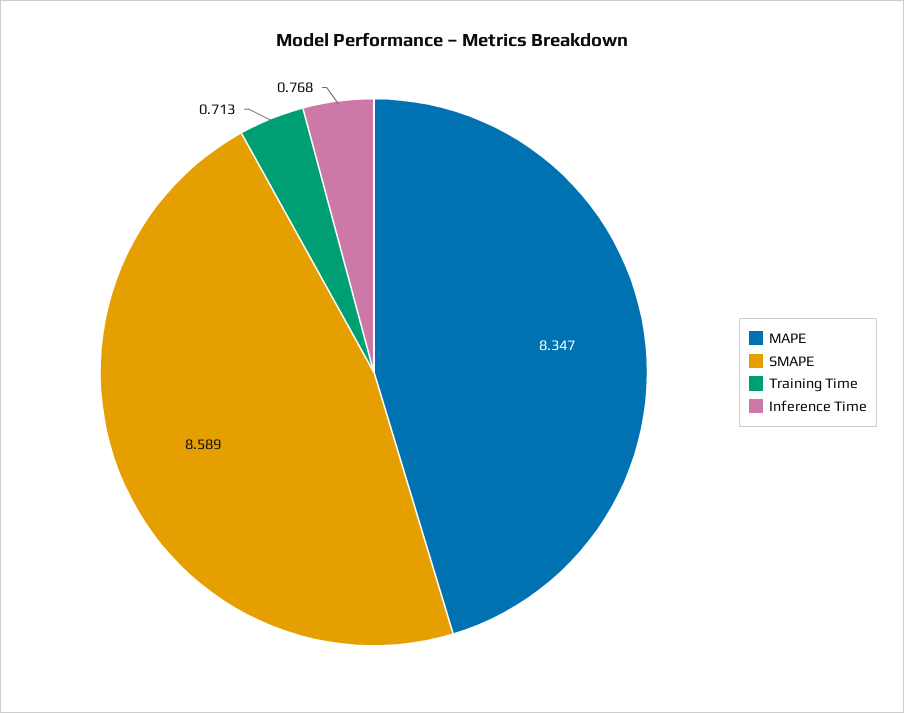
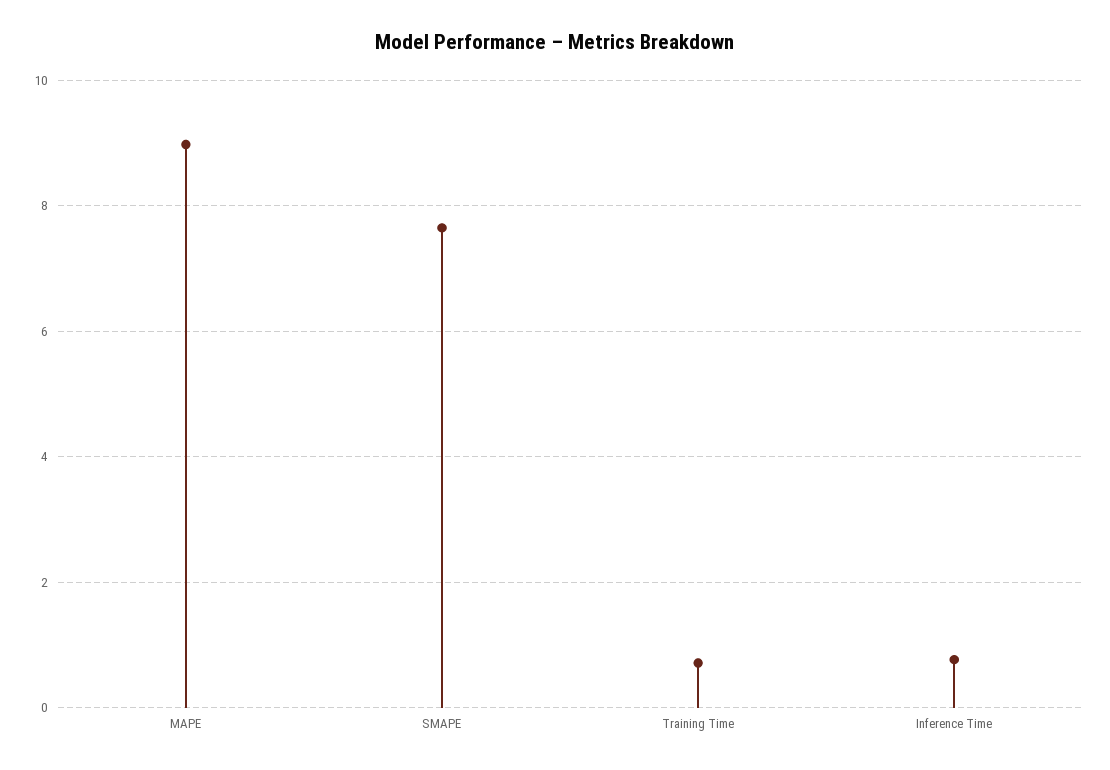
MAPE: 8.347 -> 9
SMAPE: 8.589 -> 7.6

